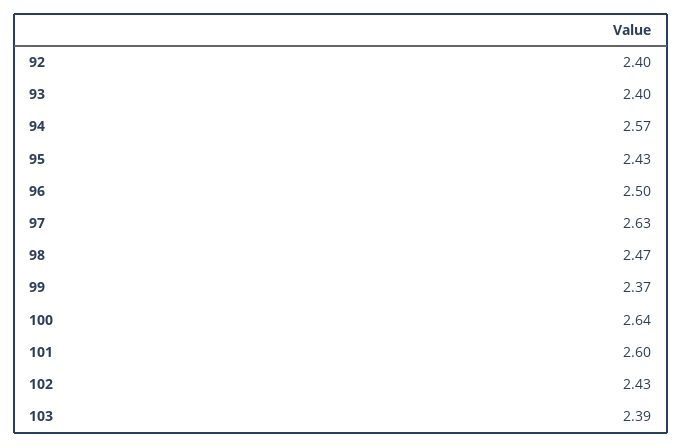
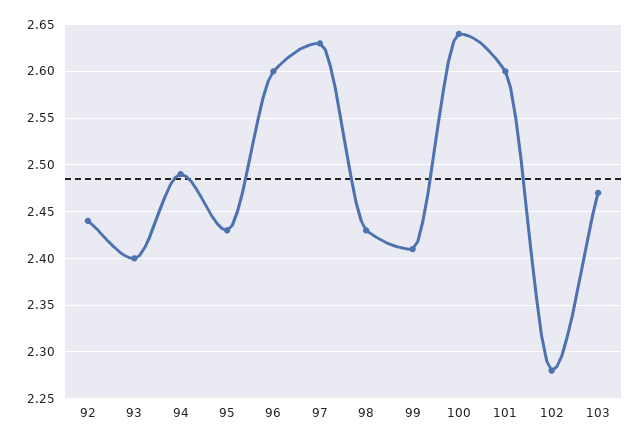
92: 2.4 -> 2.44
94: 2.57 -> 2.49
96: 2.5 -> 2.6
98: 2.47 -> 2.43
99: 2.37 -> 2.41
102: 2.43 -> 2.28
103: 2.39 -> 2.47

